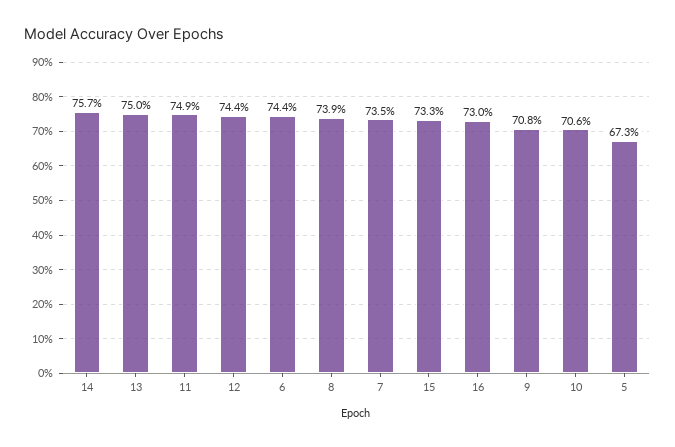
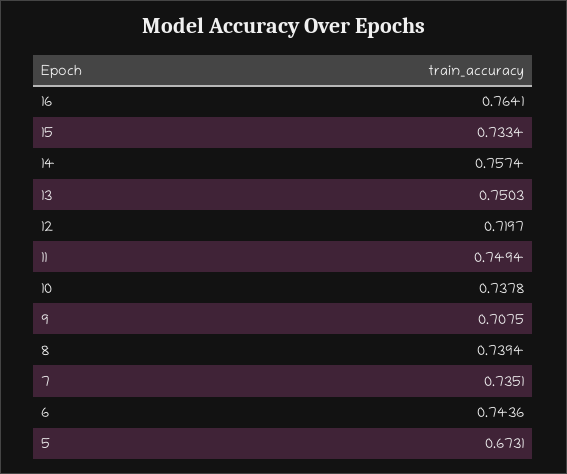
12: 0.744 -> 0.7197
16: 0.73 -> 0.7641
10: 0.706 -> 0.7378

